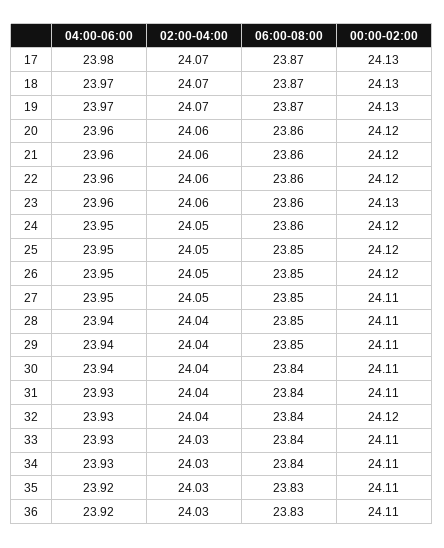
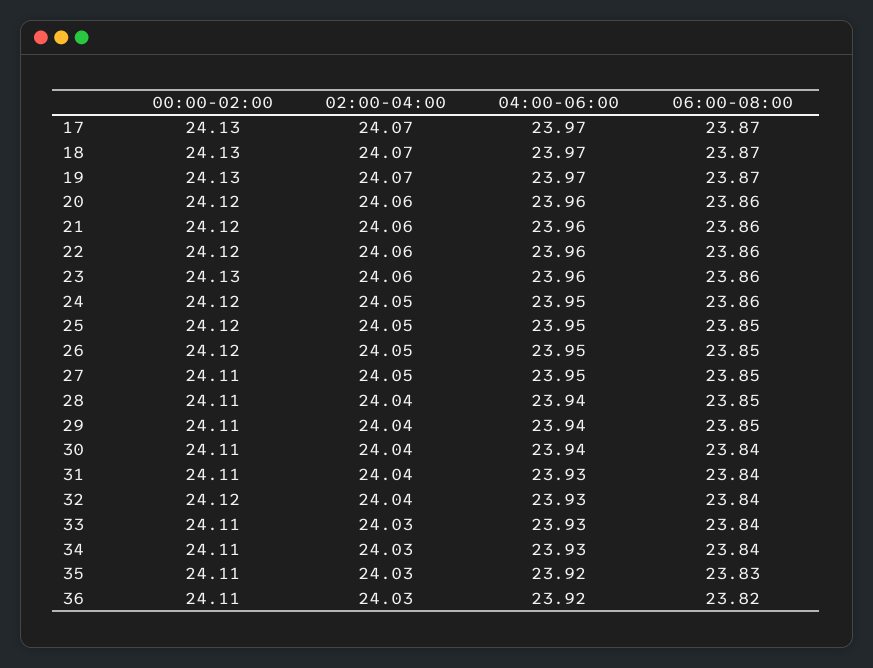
04:00-06:00, 17: 23.98 -> 23.97
06:00-08:00, 36: 23.83 -> 23.82

